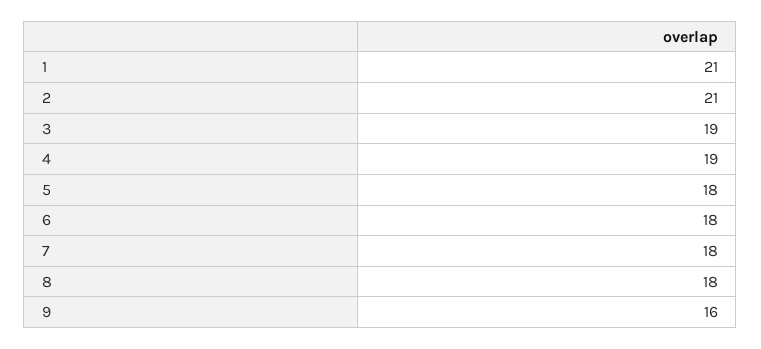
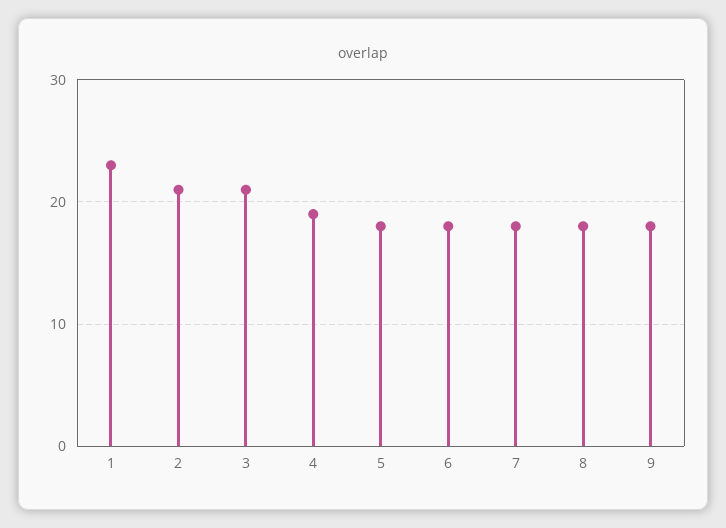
1: 21 -> 23
3: 19 -> 21
9: 16 -> 18

